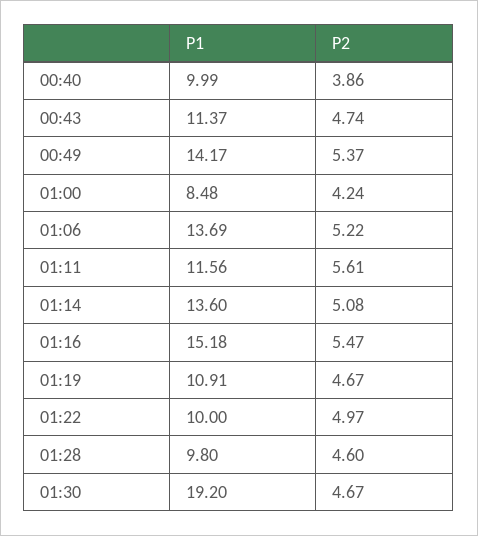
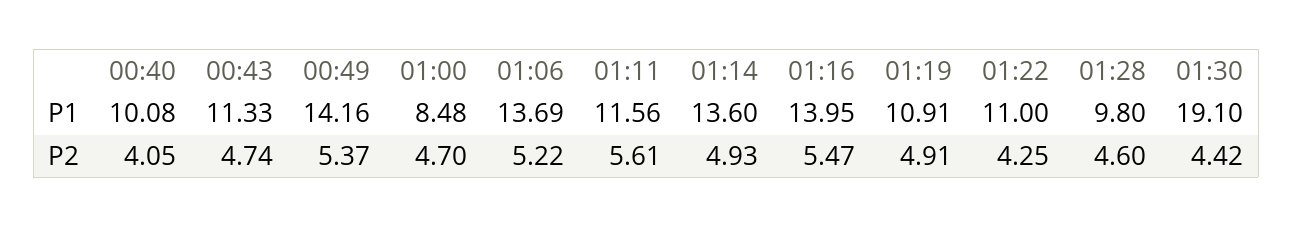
P1, 00:40: 9.99 -> 10.08
P2, 00:40: 3.86 -> 4.05
P1, 00:43: 11.37 -> 11.33
P1, 00:49: 14.17 -> 14.16
P2, 01:00: 4.24 -> 4.7
P2, 01:14: 5.08 -> 4.93
P1, 01:16: 15.18 -> 13.95
P2, 01:19: 4.67 -> 4.91
P1, 01:22: 10 -> 11
P2, 01:22: 4.97 -> 4.25
P1, 01:30: 19.2 -> 19.1
P2, 01:30: 4.67 -> 4.42

